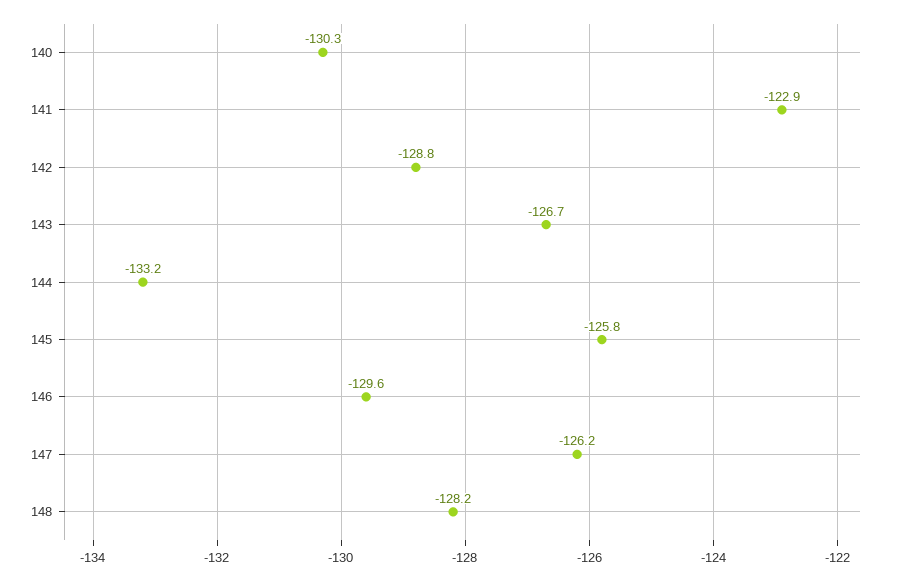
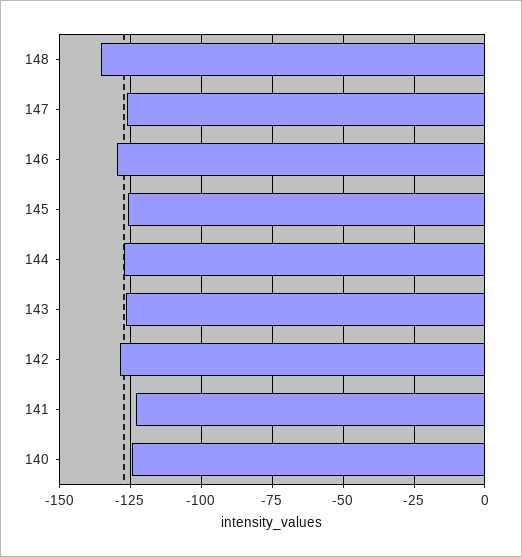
140: -130.3 -> -125
144: -133.2 -> -127.5
148: -128.2 -> -135

